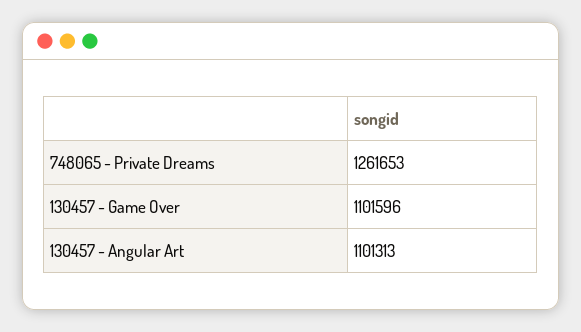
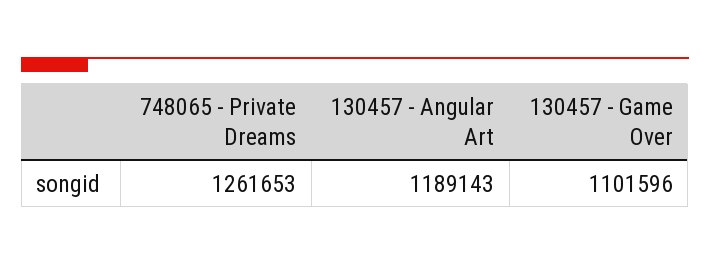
130457 - Angular Art: 1101313 -> 1189143

